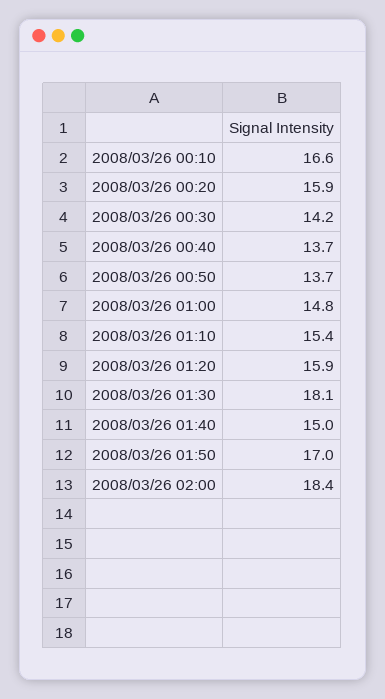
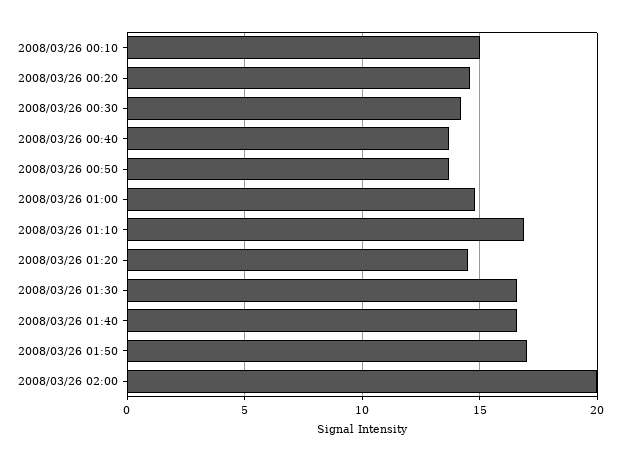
2008/03/26 00:10: 16.6 -> 15
2008/03/26 00:20: 15.9 -> 14.5
2008/03/26 01:10: 15.4 -> 17
2008/03/26 01:20: 15.9 -> 14.5
2008/03/26 01:30: 18.1 -> 16.5
2008/03/26 01:40: 15 -> 16.5
2008/03/26 02:00: 18.4 -> 20

